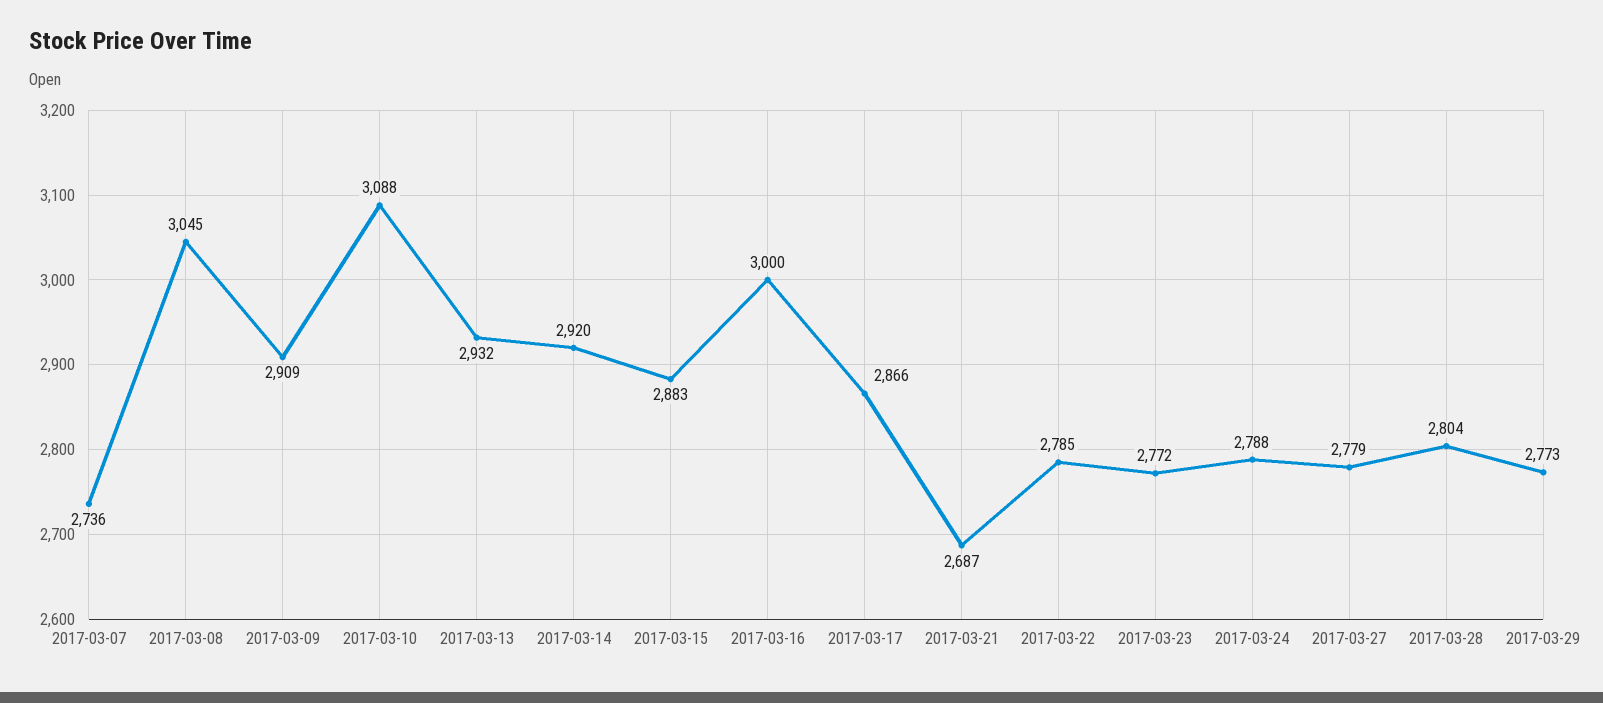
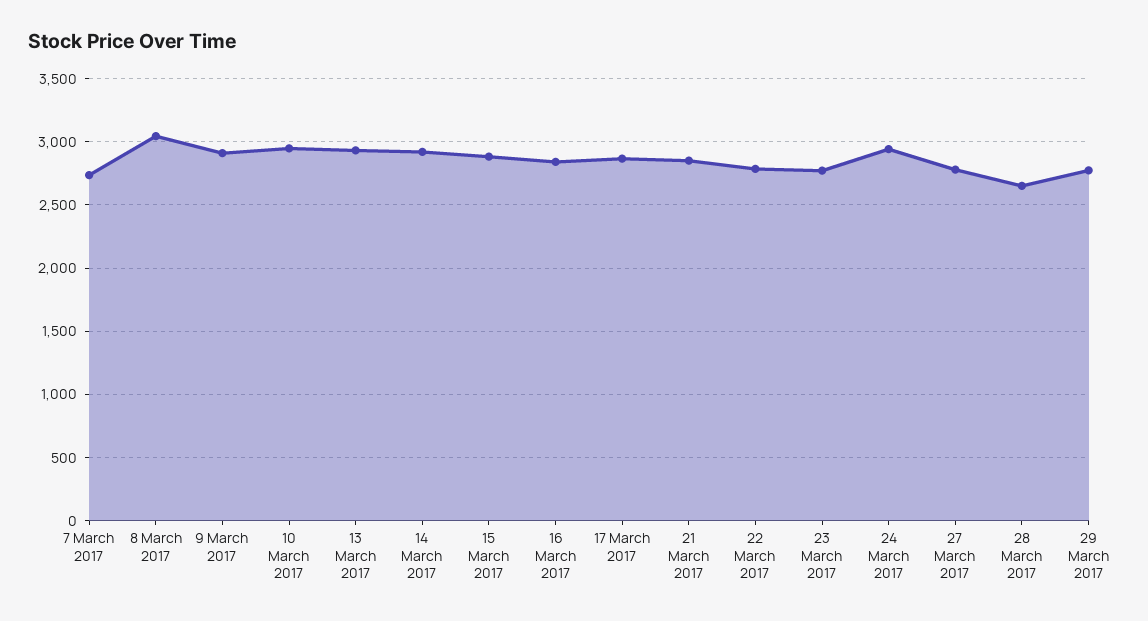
2017-03-10: 3088 -> 2950
2017-03-16: 3000 -> 2850
2017-03-21: 2687 -> 2850
2017-03-24: 2788 -> 2950
2017-03-28: 2804 -> 2650

